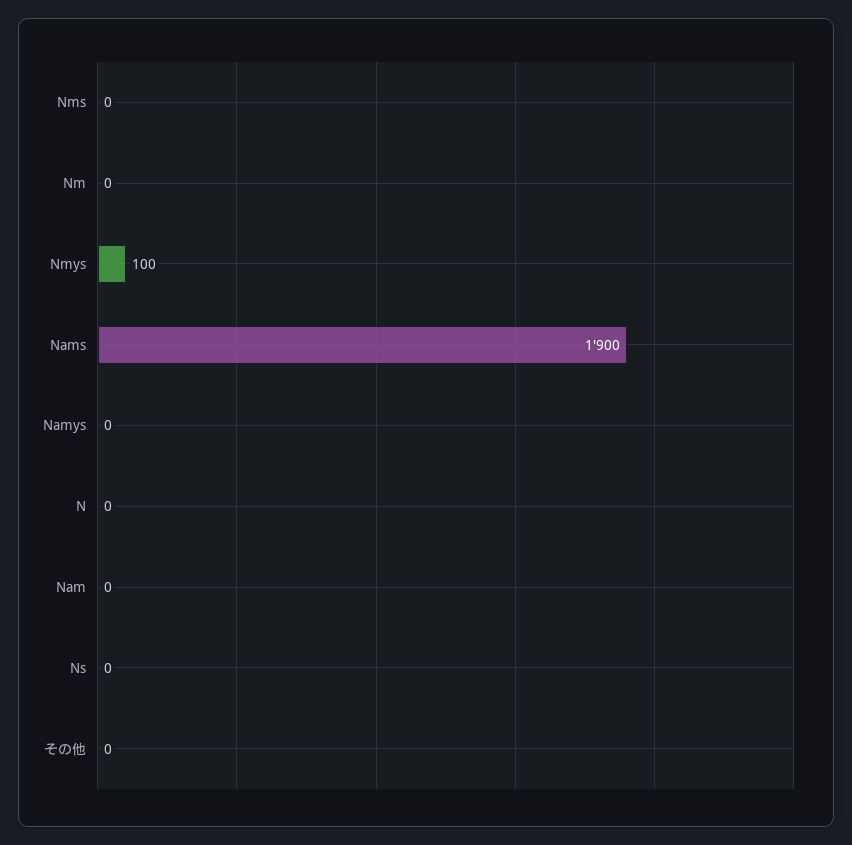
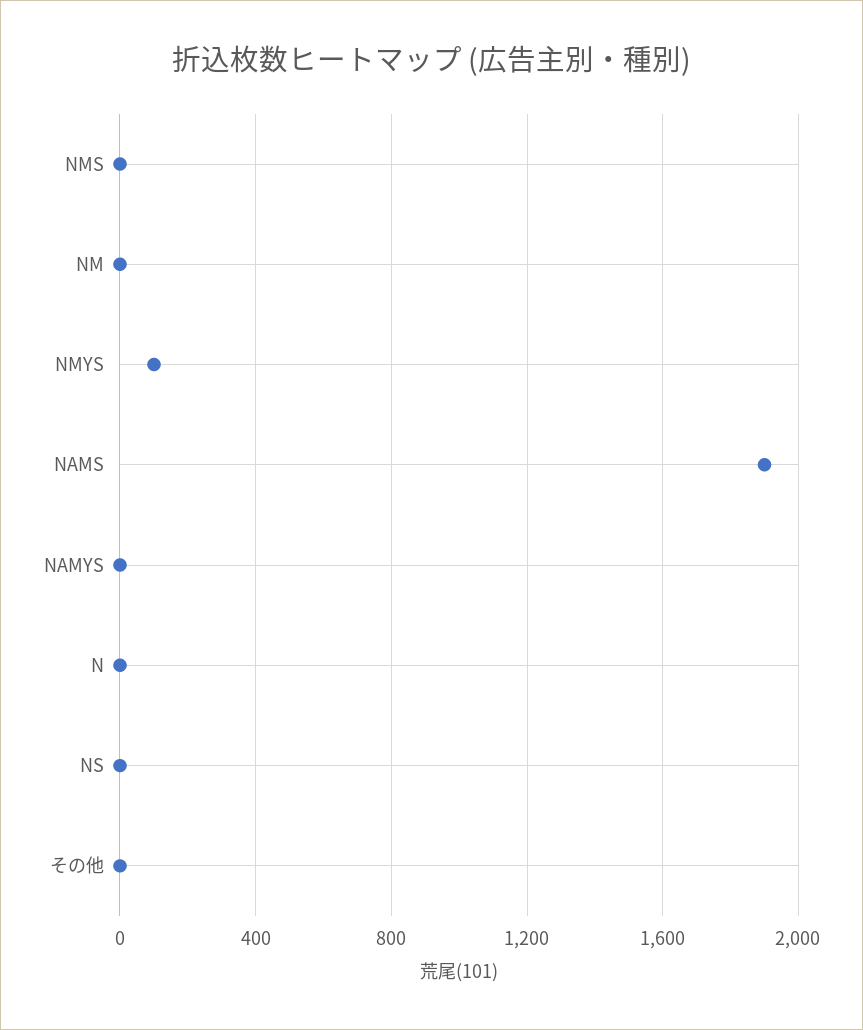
Nam: 0 -> none

